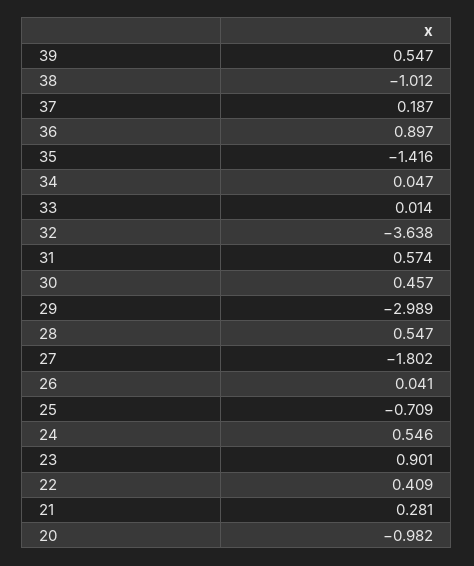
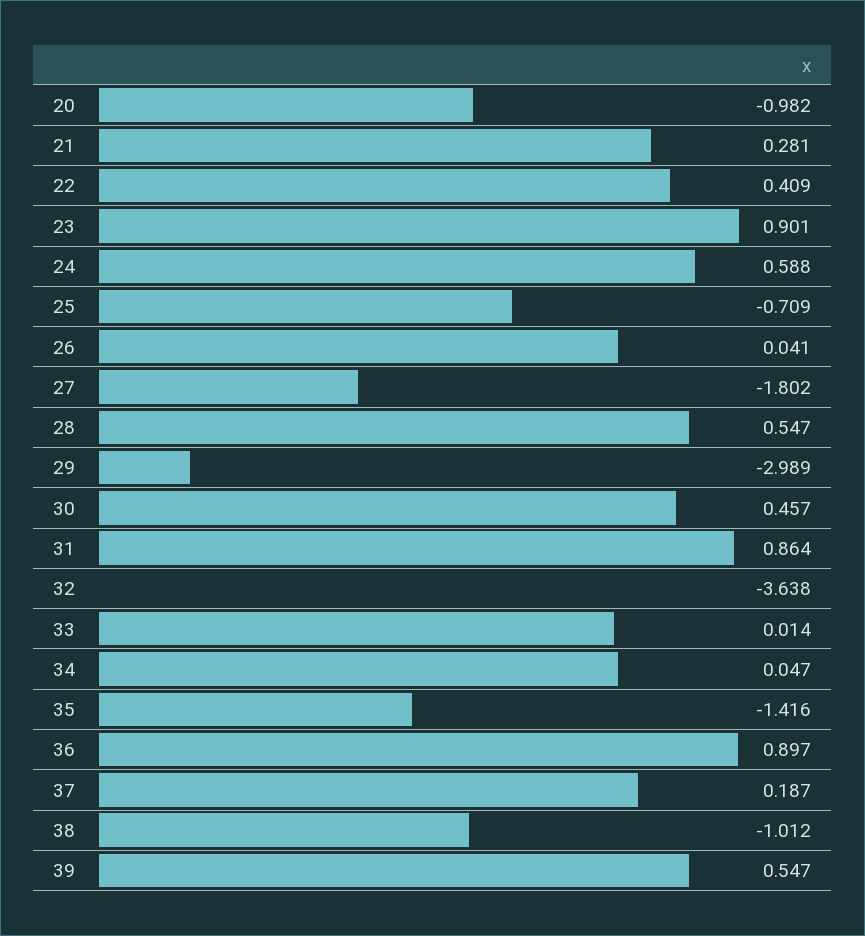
31: 0.574 -> 0.864
24: 0.546 -> 0.588

